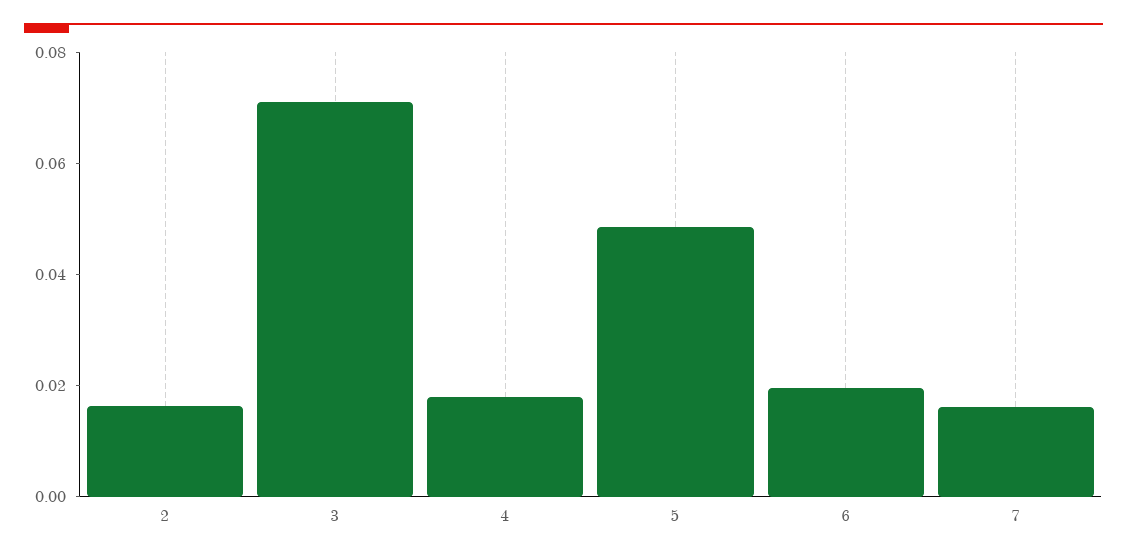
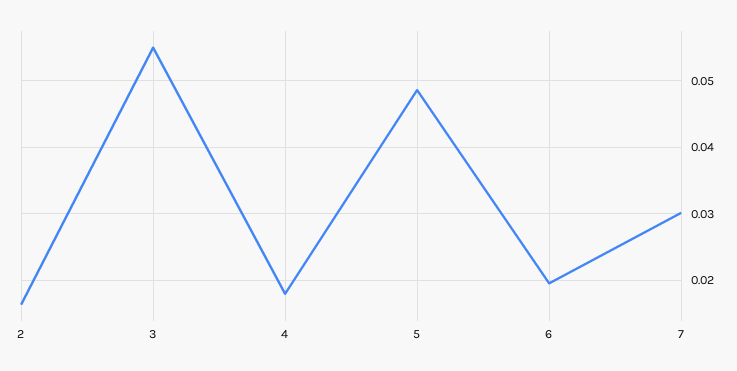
3: 0.07 -> 0.055
7: 0.015 -> 0.03

